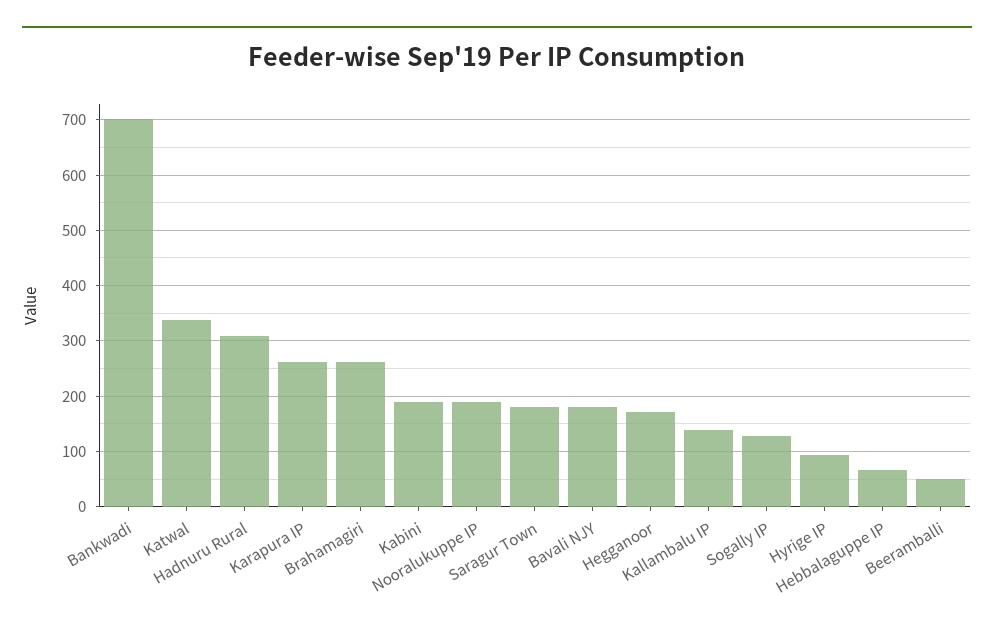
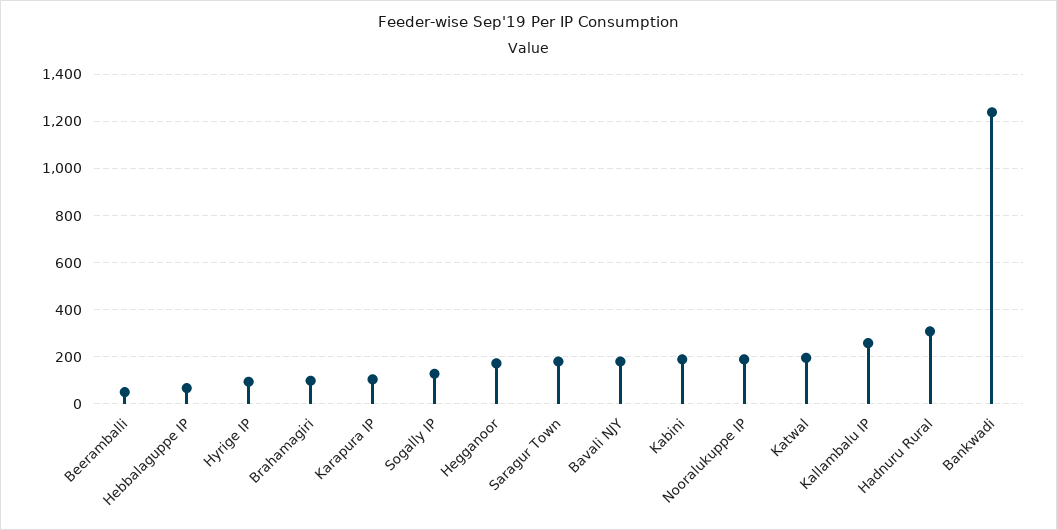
Bankwadi: 700 -> 1250
Katwal: 340 -> 200
Karapura IP: 260 -> 100
Brahamagiri: 260 -> 100
Kallambalu IP: 140 -> 250

